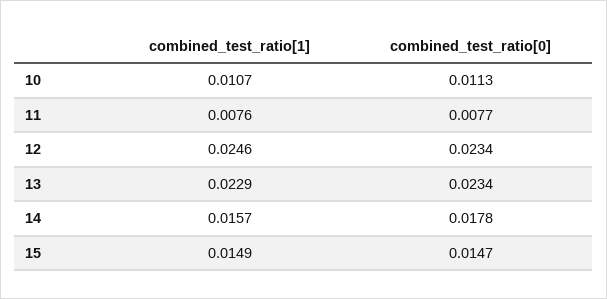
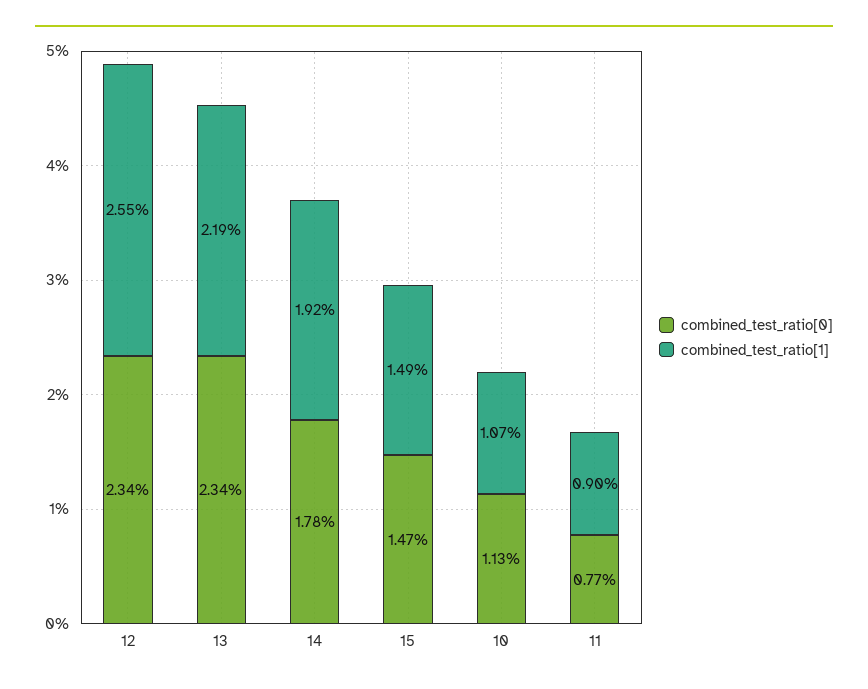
combined_test_ratio[1], 11: 0.0076 -> 0.009
combined_test_ratio[1], 12: 0.0246 -> 0.0255
combined_test_ratio[1], 13: 0.0229 -> 0.0219
combined_test_ratio[1], 14: 0.0157 -> 0.0192

